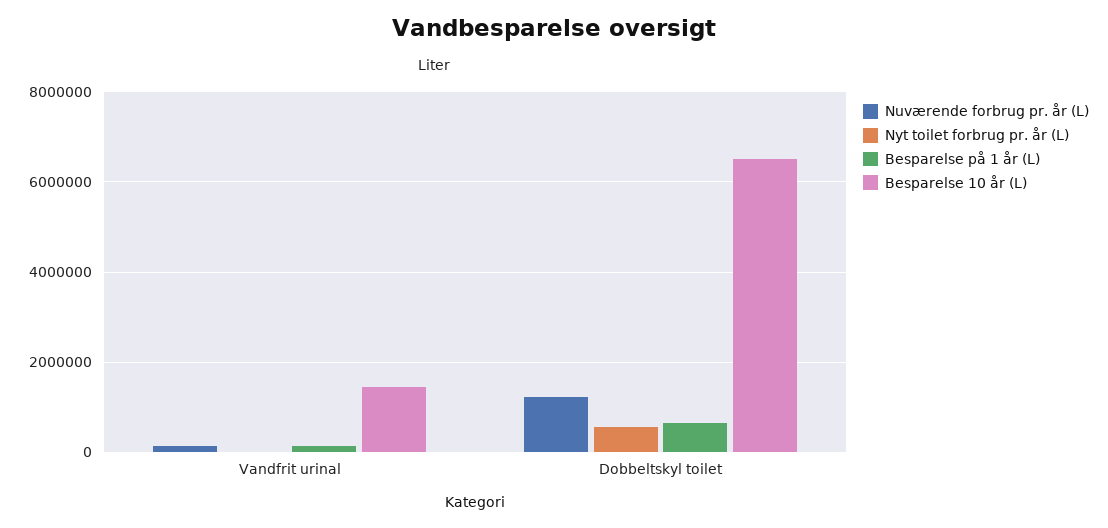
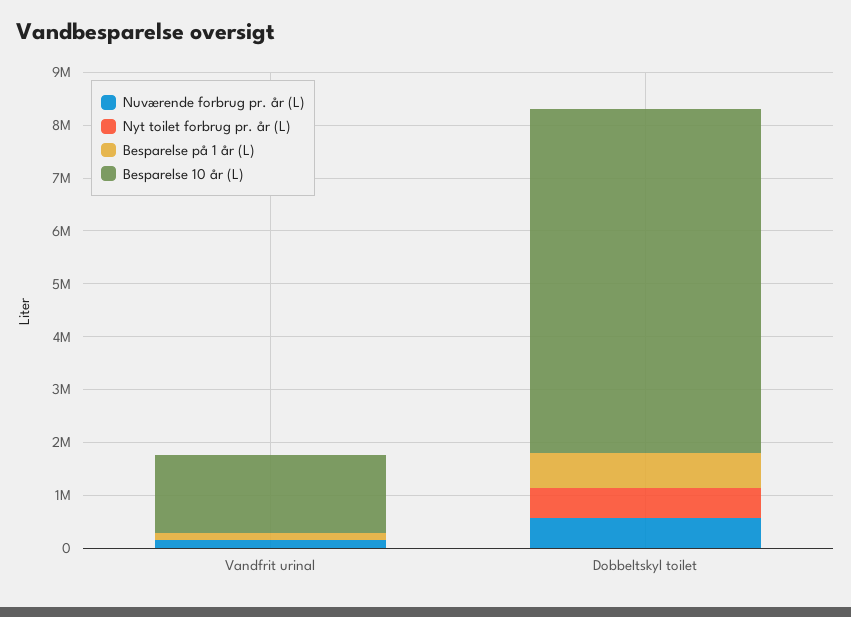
Nuværende forbrug pr. år (L), Dobbeltskyl toilet: 1200000 -> 600000

